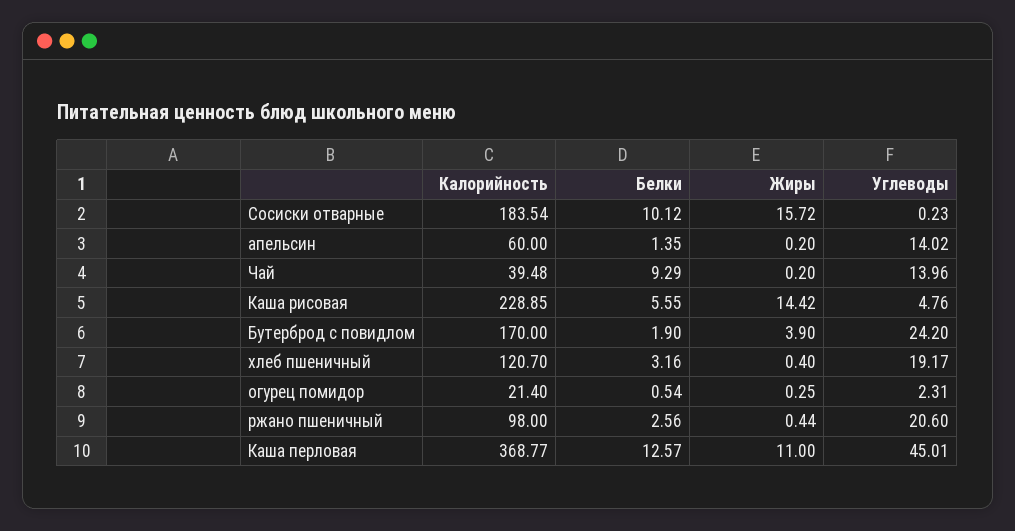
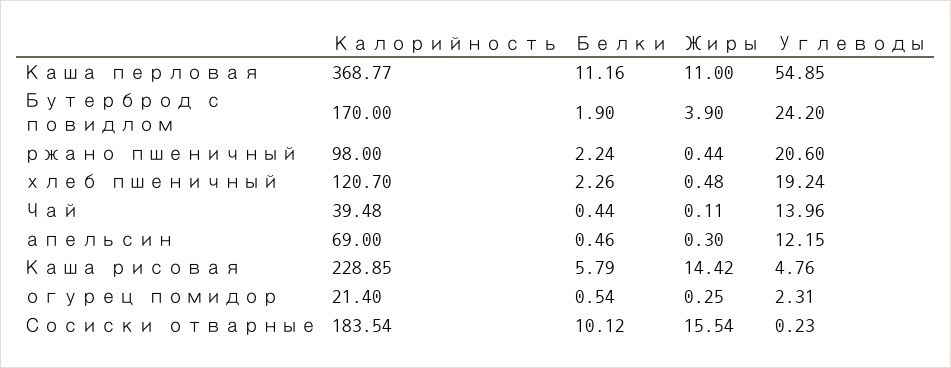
Жиры, Сосиски отварные: 15.72 -> 15.54
Калорийность, апельсин: 60 -> 69
Белки, апельсин: 1.35 -> 0.46
Жиры, апельсин: 0.2 -> 0.3
Углеводы, апельсин: 14.02 -> 12.15
Белки, Чай: 9.29 -> 0.44
Жиры, Чай: 0.2 -> 0.11
Белки, Каша рисовая: 5.55 -> 5.79
Белки, хлеб пшеничный: 3.16 -> 2.26
Жиры, хлеб пшеничный: 0.4 -> 0.48
Углеводы, хлеб пшеничный: 19.17 -> 19.24
Белки, ржано пшеничный: 2.56 -> 2.24
Белки, Каша перловая: 12.57 -> 11.16
Углеводы, Каша перловая: 45.01 -> 54.85

